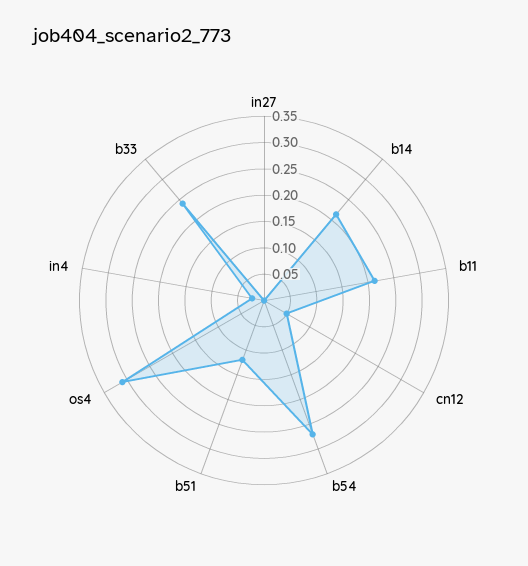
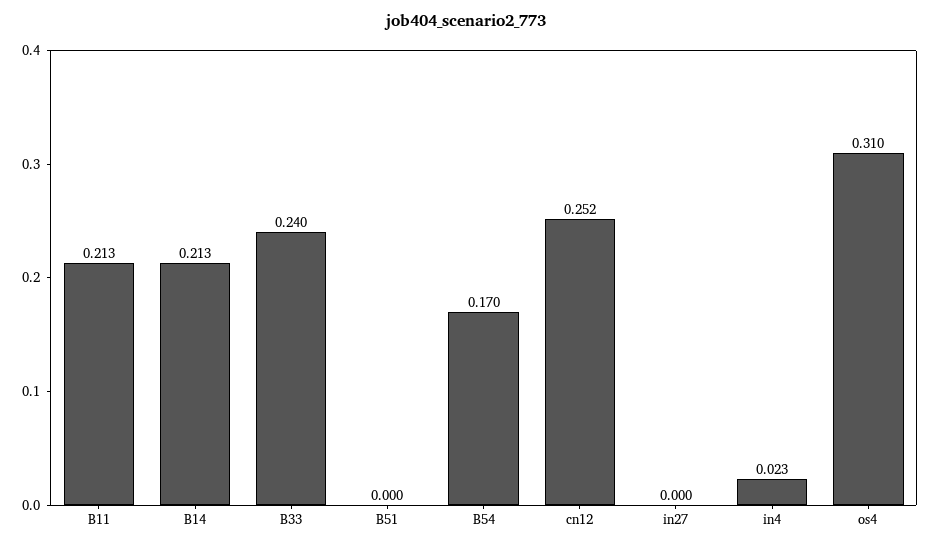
cn12: 0.05 -> 0.252
b54: 0.275 -> 0.17
b51: 0.125 -> 0

